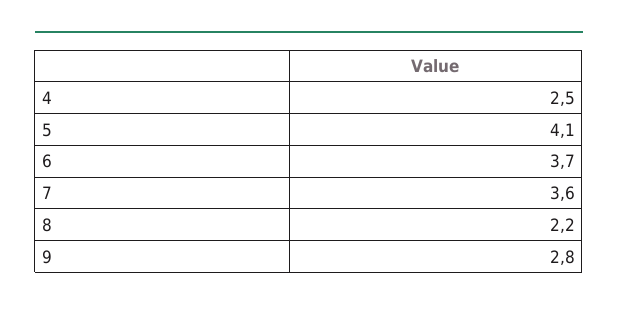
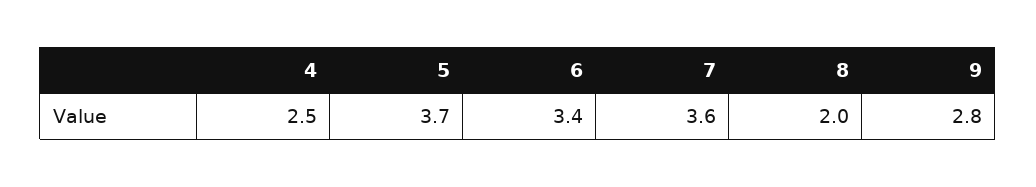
5: 4.1 -> 3.7
6: 3.7 -> 3.4
8: 2.2 -> 2

